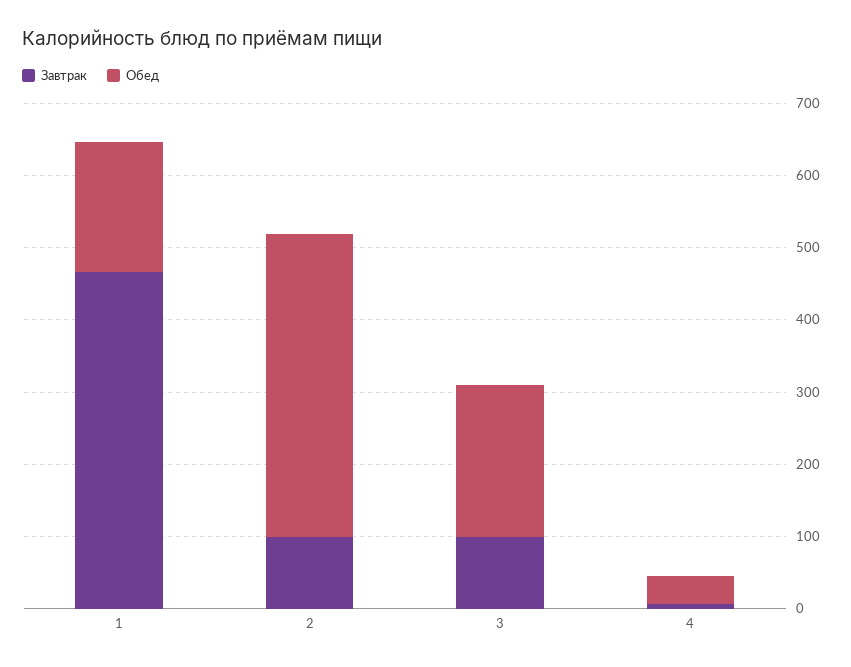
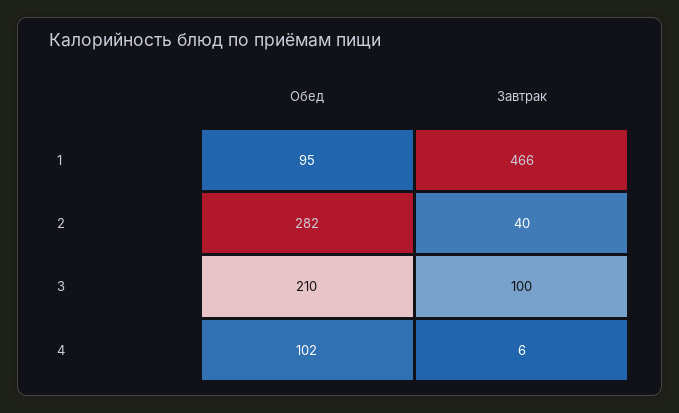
Обед, 1: 180 -> 95
Завтрак, 2: 100 -> 40
Обед, 2: 420 -> 282
Обед, 4: 40 -> 102

